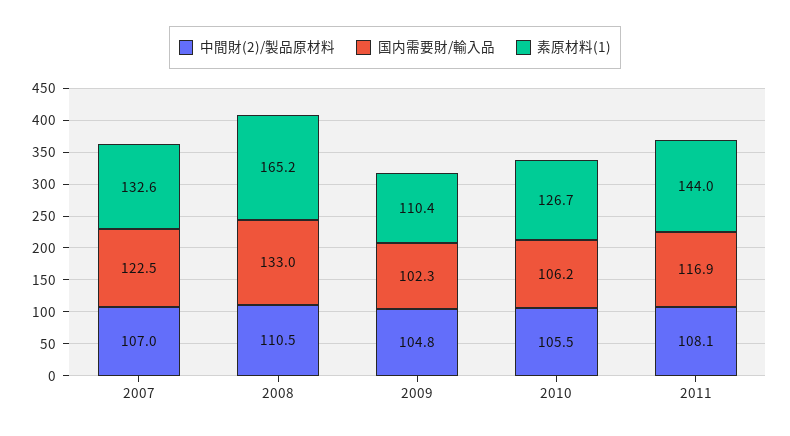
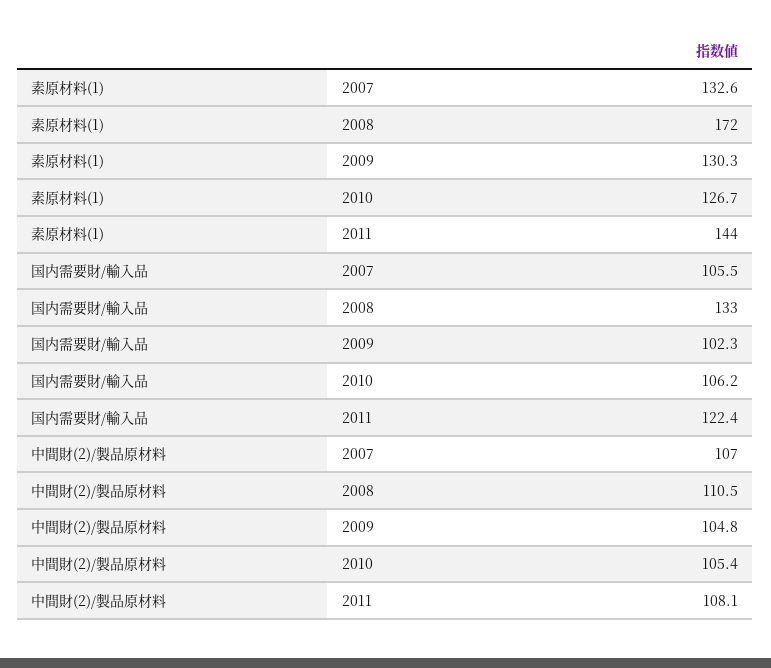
国内需要財/輸入品, 2007: 122.5 -> 105.5
素原材料(1), 2008: 165.2 -> 172
素原材料(1), 2009: 110.4 -> 130.3
中間財(2)/製品原材料, 2010: 105.5 -> 105.4
国内需要財/輸入品, 2011: 116.9 -> 122.4

